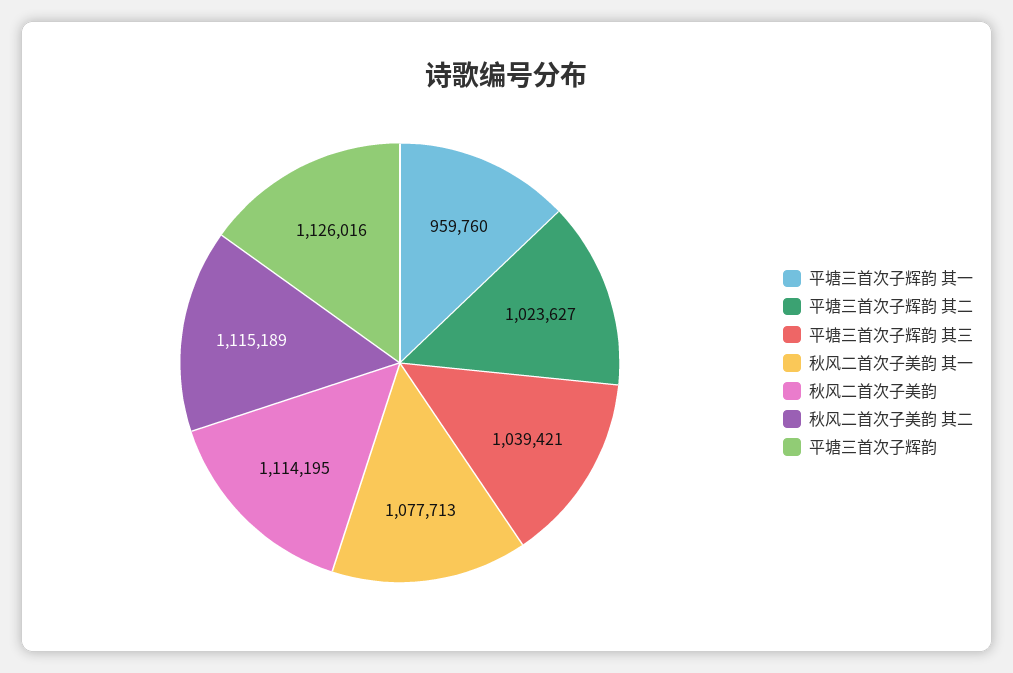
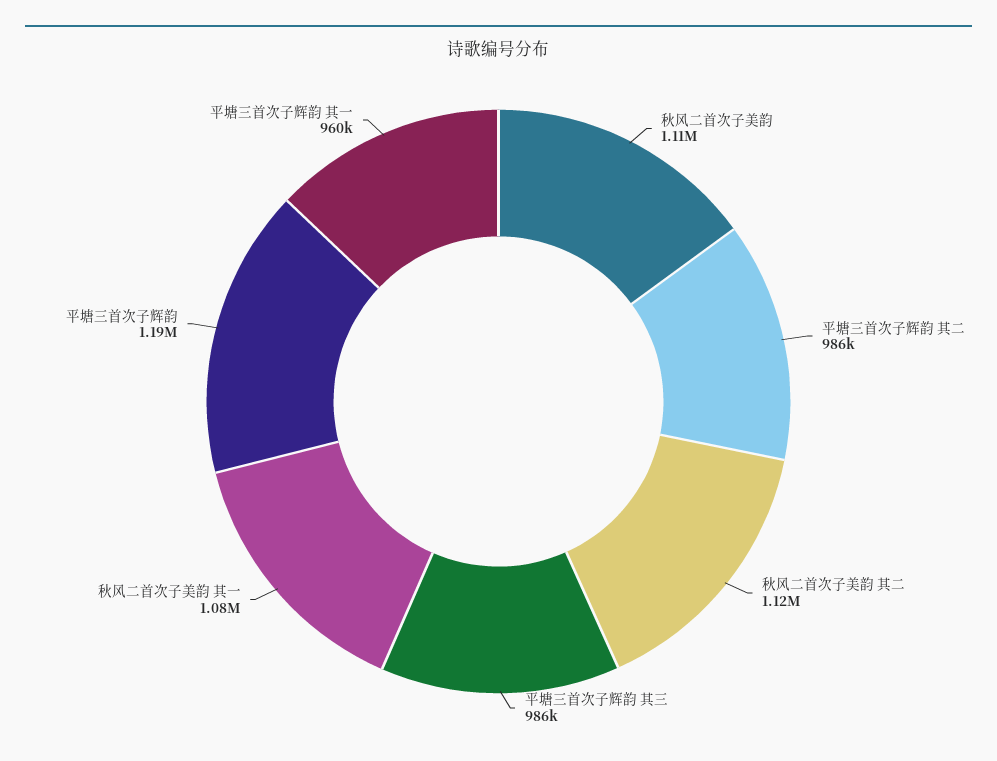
平塘三首次子辉韵 其二: 1023627 -> 986000
平塘三首次子辉韵 其三: 1039421 -> 986000
平塘三首次子辉韵: 1126016 -> 1190000

